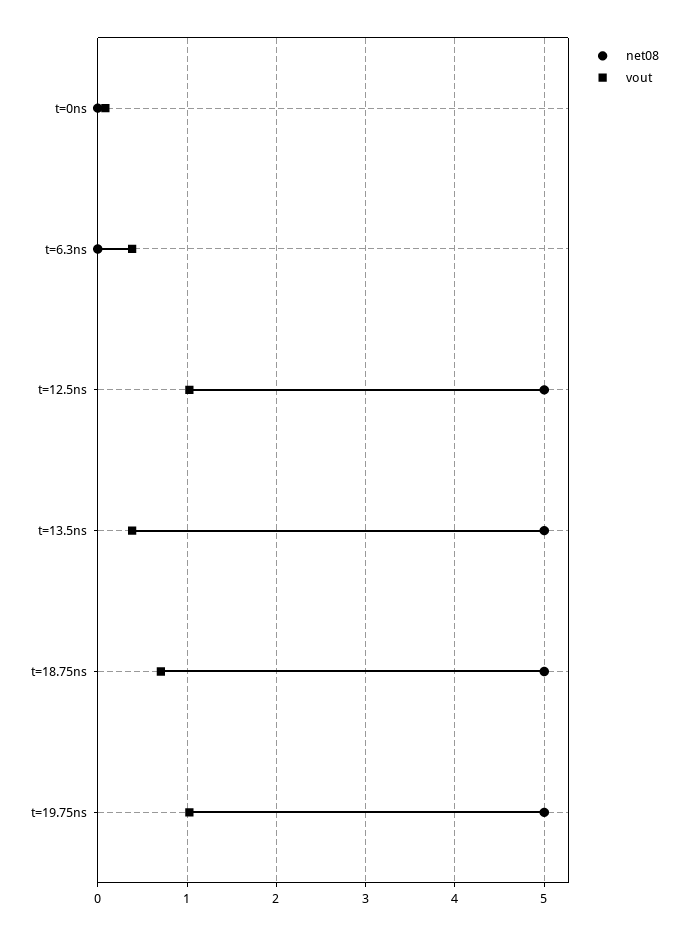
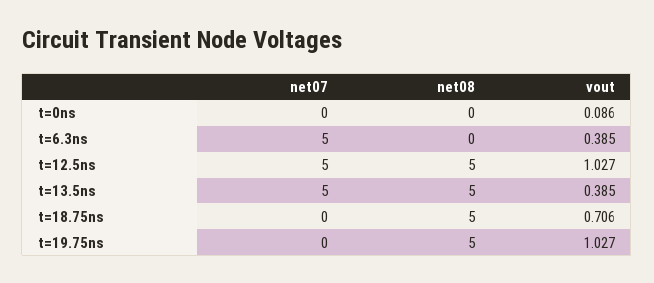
net07, t=0ns: none -> 0
net07, t=6.3ns: none -> 5
net07, t=12.5ns: none -> 5
net07, t=13.5ns: none -> 5
net07, t=18.75ns: none -> 0
net07, t=19.75ns: none -> 0

